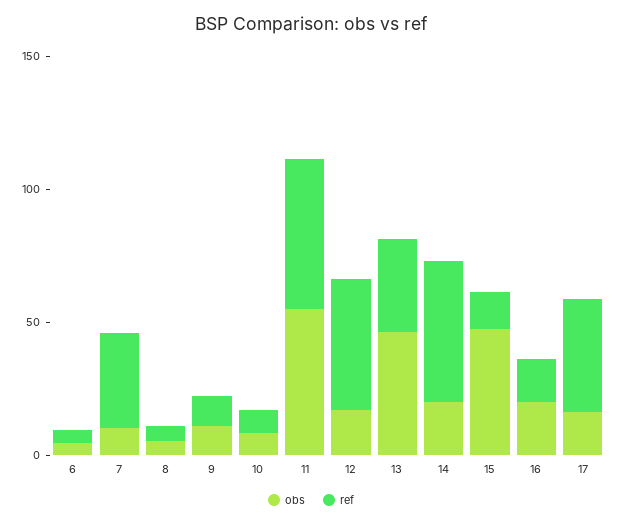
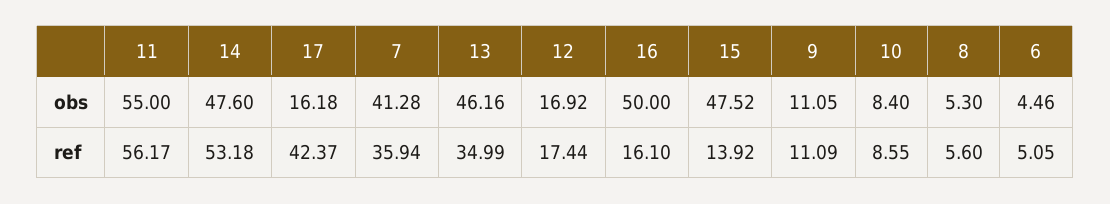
obs, 7: 10 -> 41.28
ref, 12: 50 -> 17.44
obs, 14: 20 -> 47.6
obs, 16: 20 -> 50

